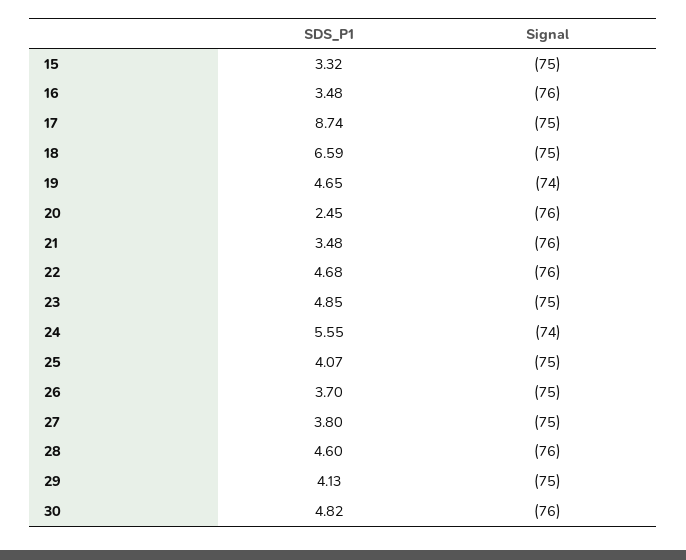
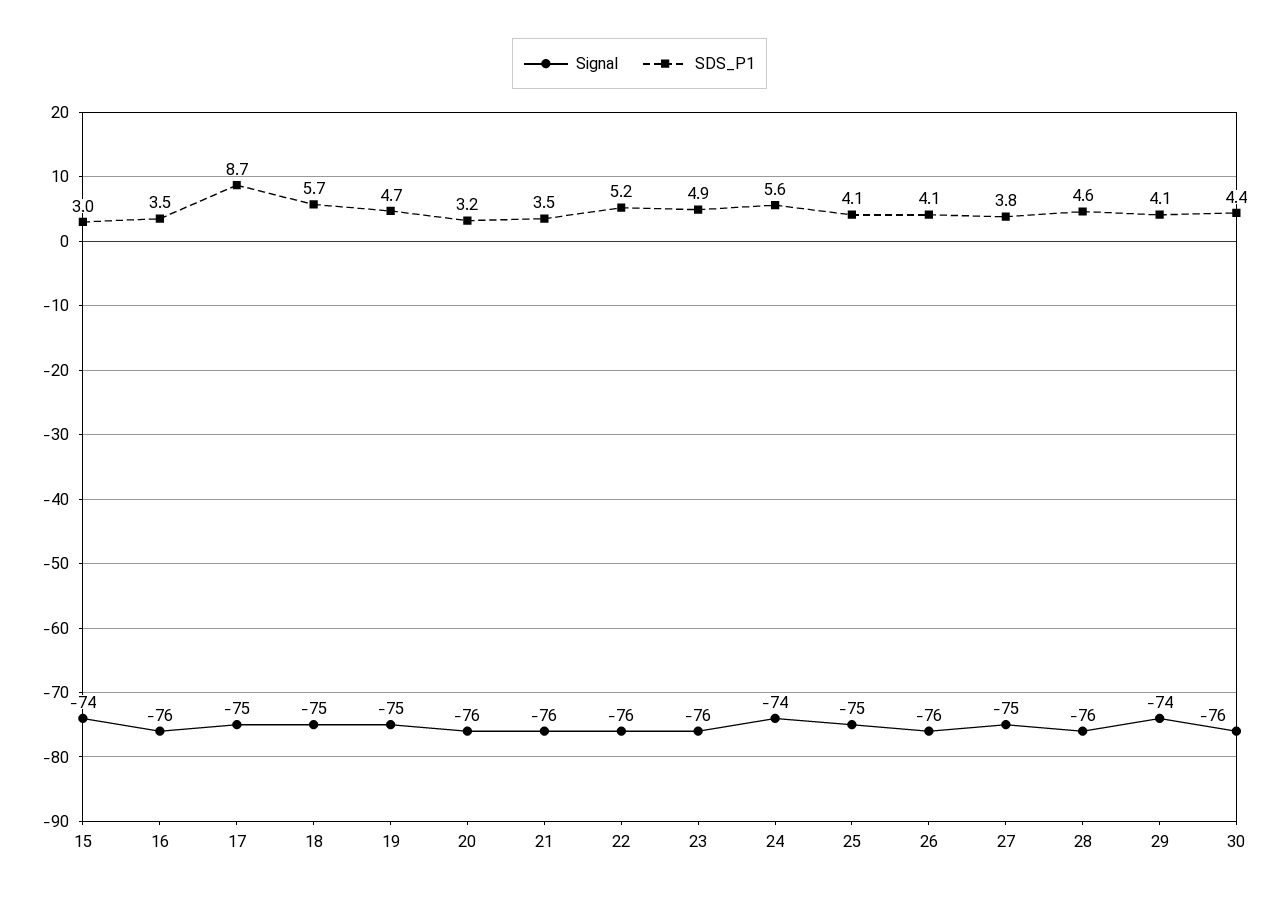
SDS_P1, 15: 3.32 -> 3
Signal, 15: -75 -> -74
SDS_P1, 18: 6.59 -> 5.7
Signal, 19: -74 -> -75
SDS_P1, 20: 2.45 -> 3.2
SDS_P1, 22: 4.68 -> 5.2
Signal, 23: -75 -> -76
SDS_P1, 26: 3.7 -> 4.1
Signal, 26: -75 -> -76
Signal, 29: -75 -> -74
SDS_P1, 30: 4.82 -> 4.4

